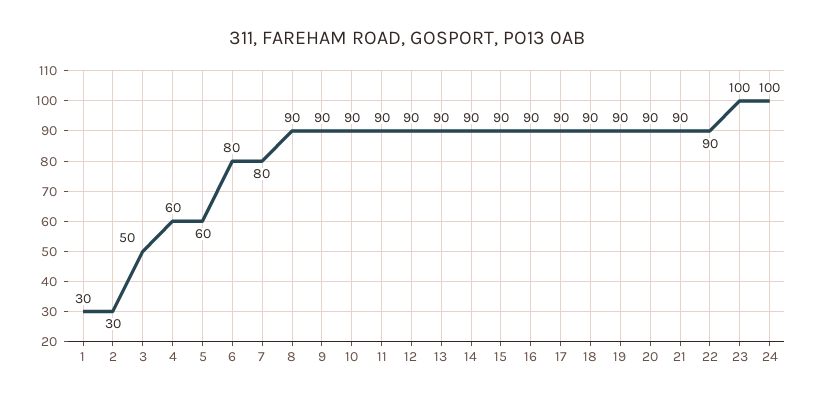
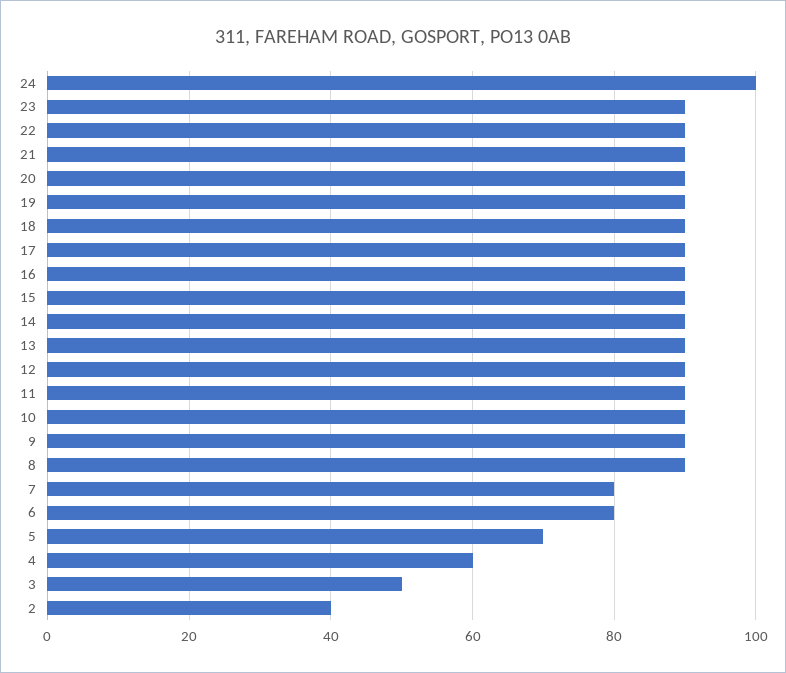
1: 30 -> none
2: 30 -> 40
5: 60 -> 70
23: 100 -> 90

